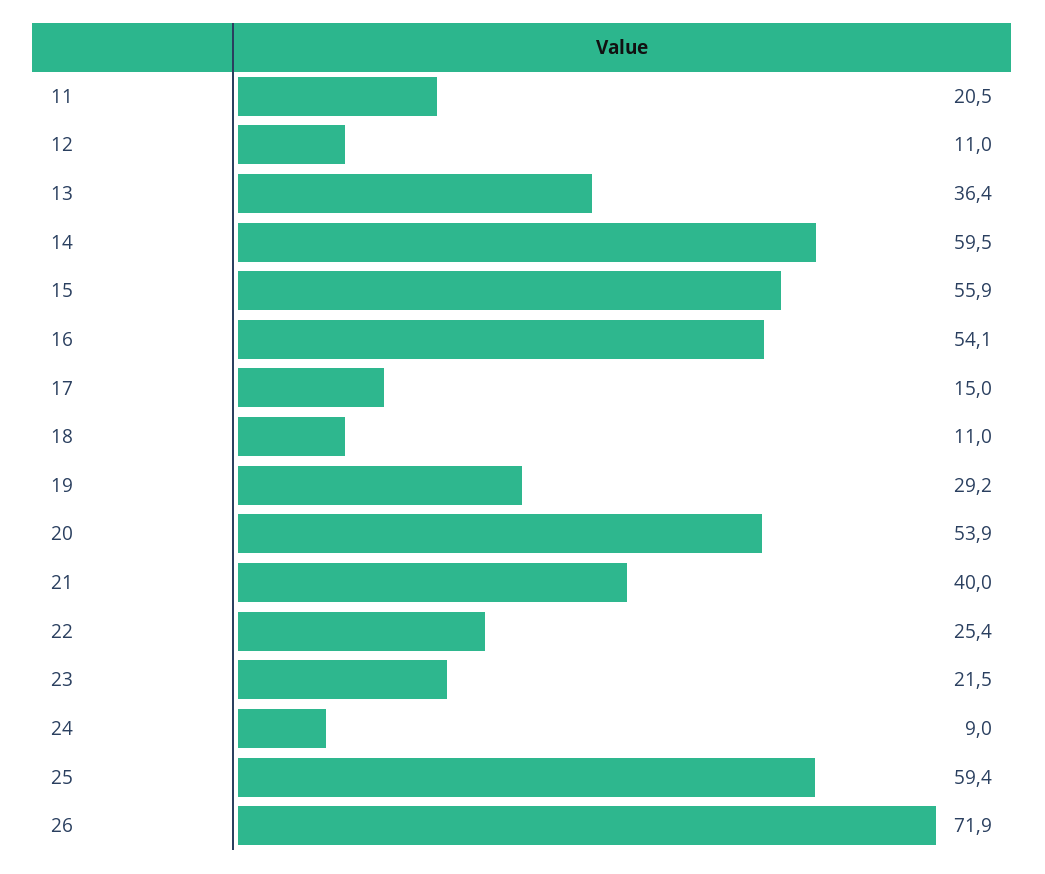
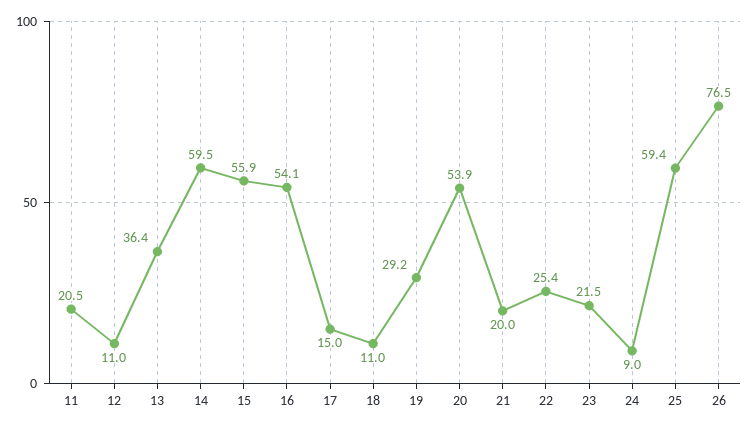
21: 40 -> 20
26: 71.9 -> 76.5

